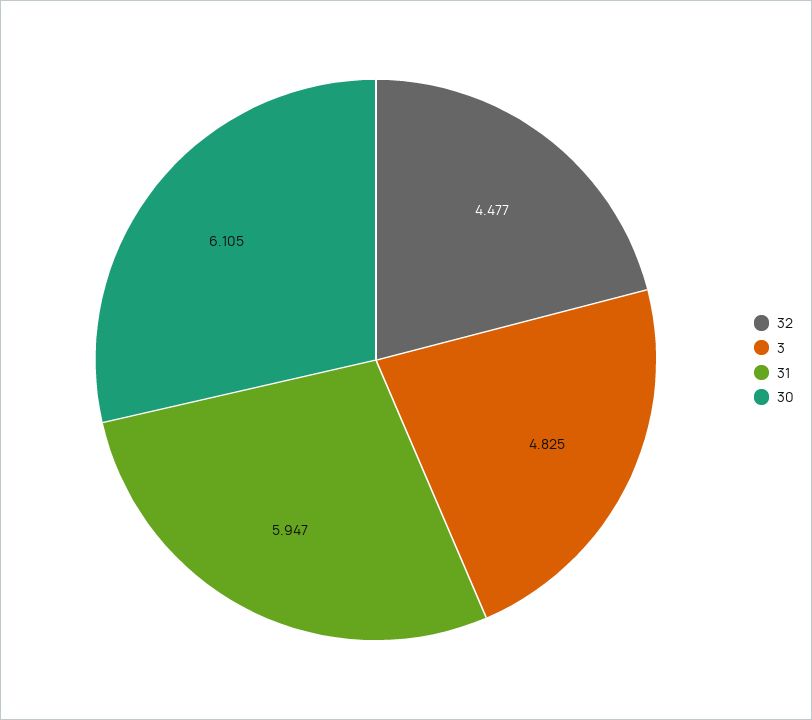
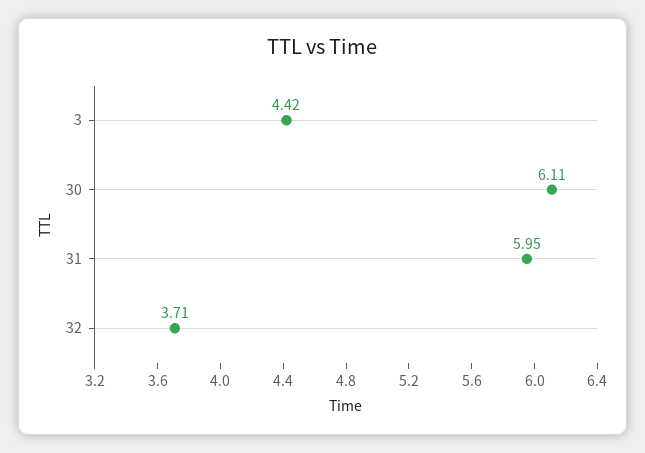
32: 4.477 -> 3.71
3: 4.825 -> 4.42

